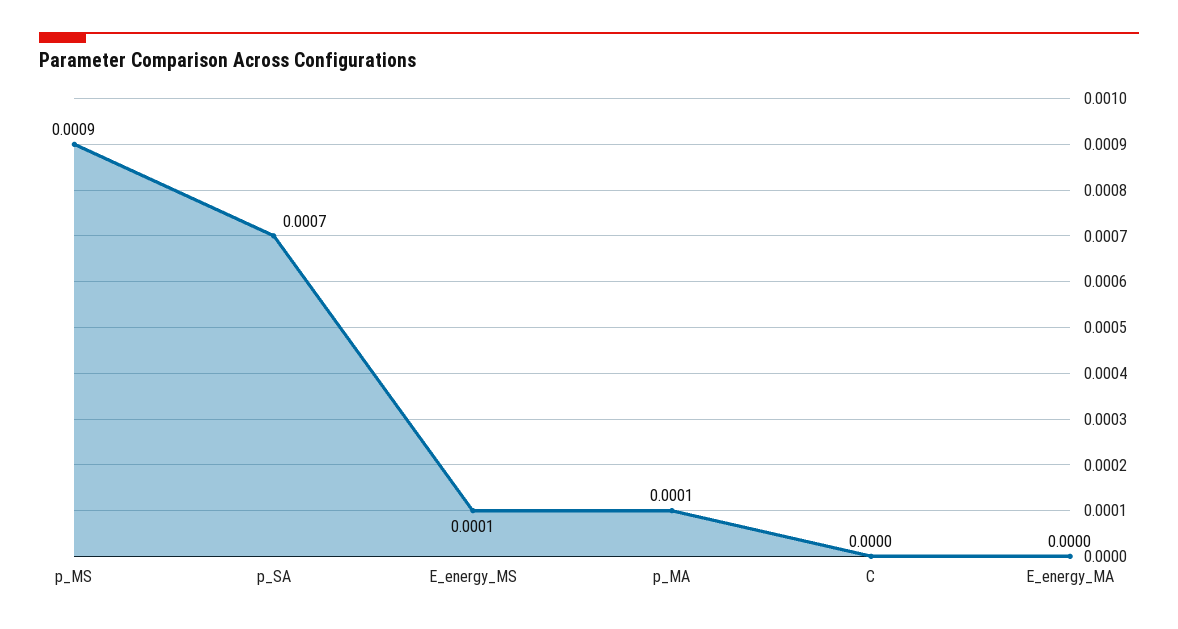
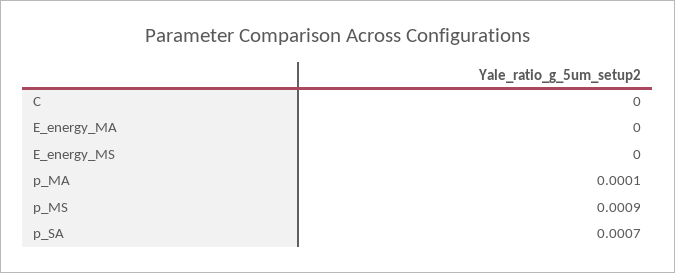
E_energy_MS: 0.0001 -> 0

